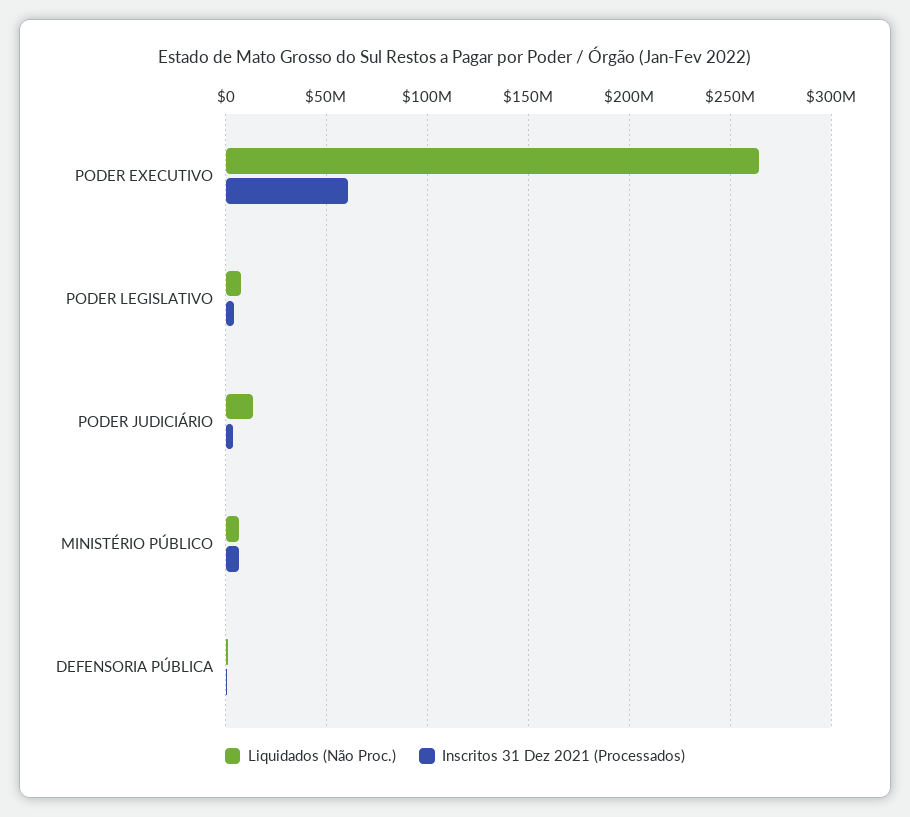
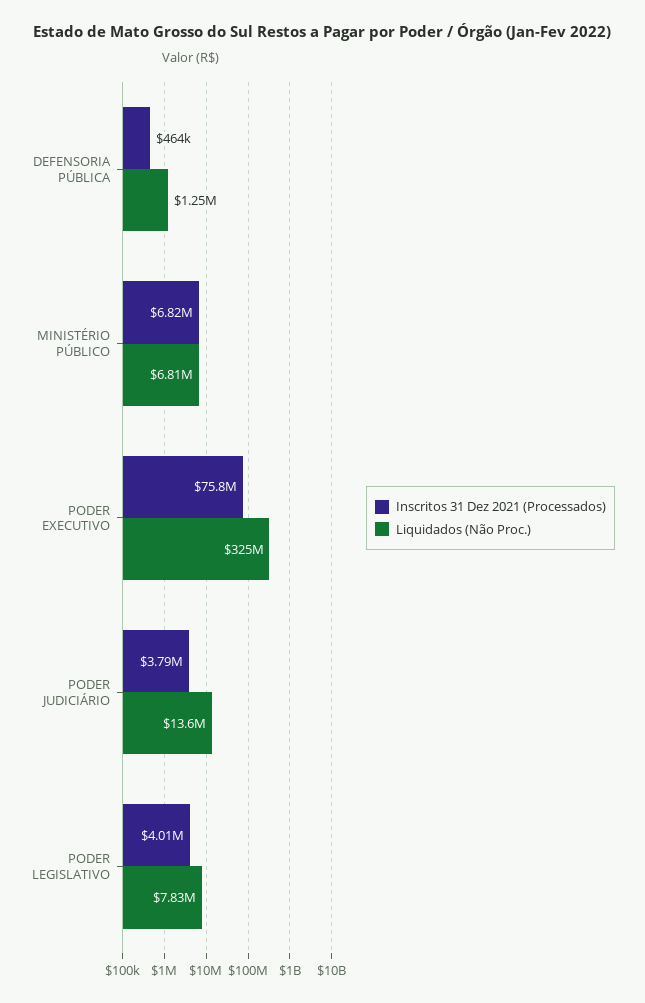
Liquidados (Não Proc.), PODER EXECUTIVO: 265000000 -> 325000000
Inscritos 31 Dez 2021 (Processados), PODER EXECUTIVO: 60000000 -> 75800000

